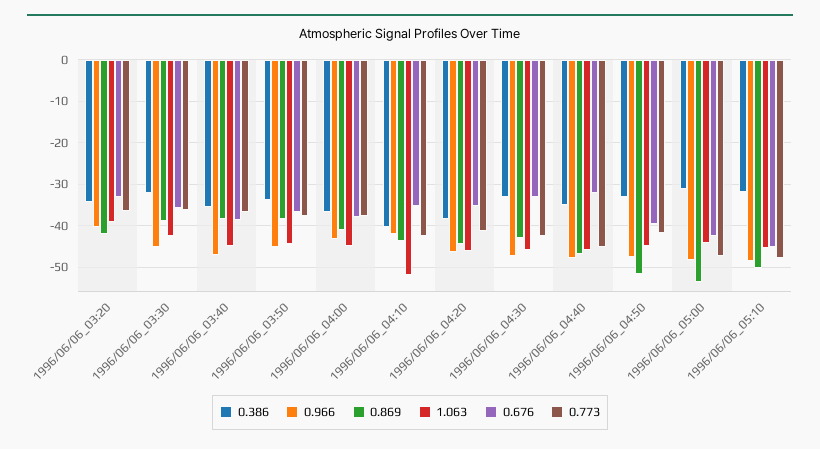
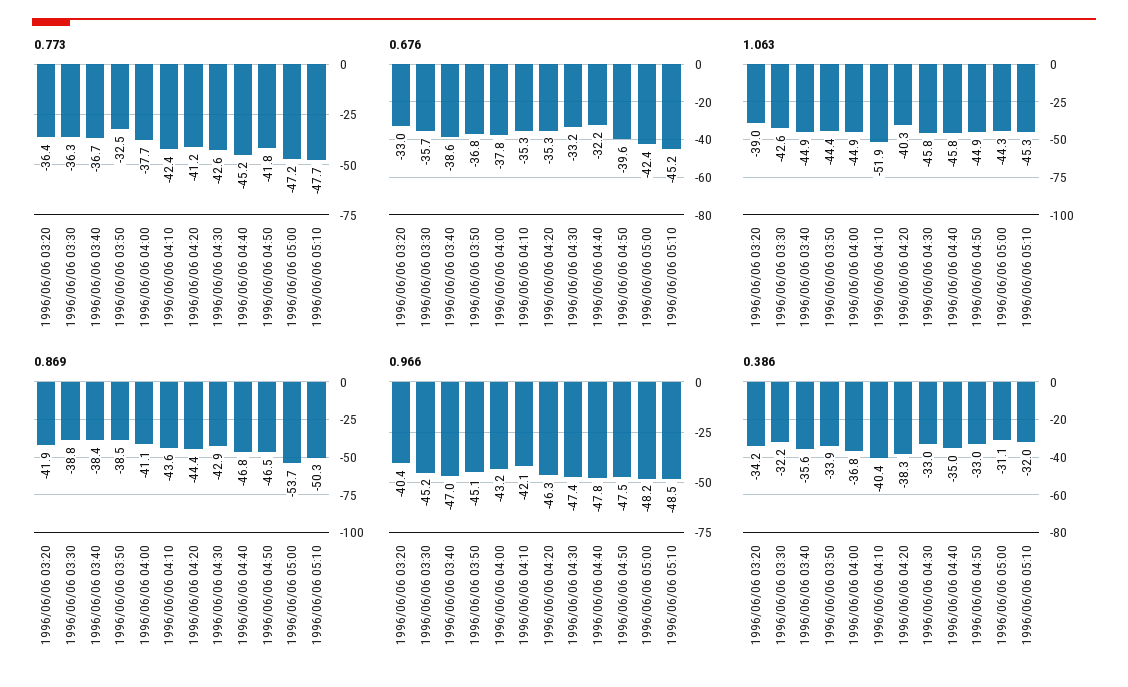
0.773, 1996/06/06_03:50: -38 -> -32.5
1.063, 1996/06/06_04:20: -46 -> -40.3
0.869, 1996/06/06_04:50: -52 -> -46.5

